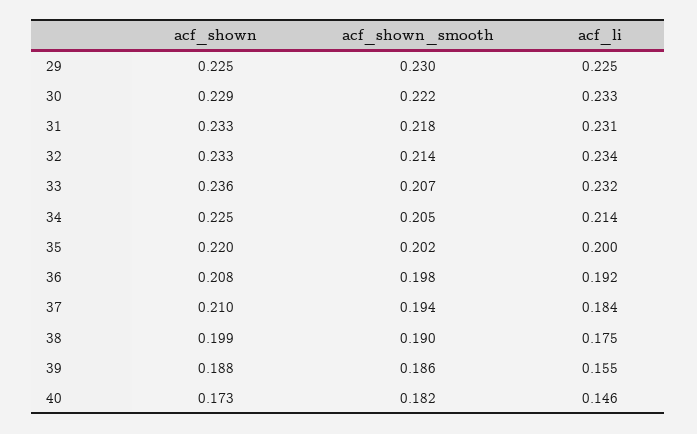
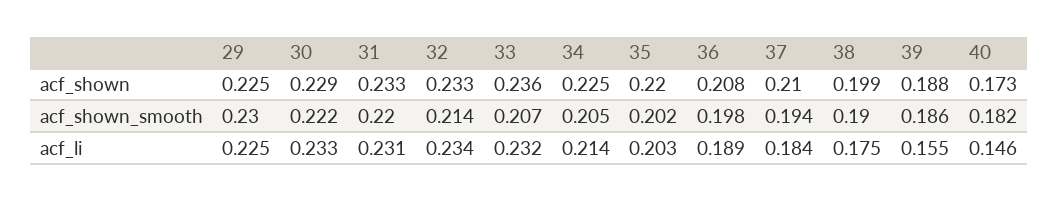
acf_shown_smooth, 31: 0.218 -> 0.22
acf_li, 35: 0.2 -> 0.203
acf_li, 36: 0.192 -> 0.189

